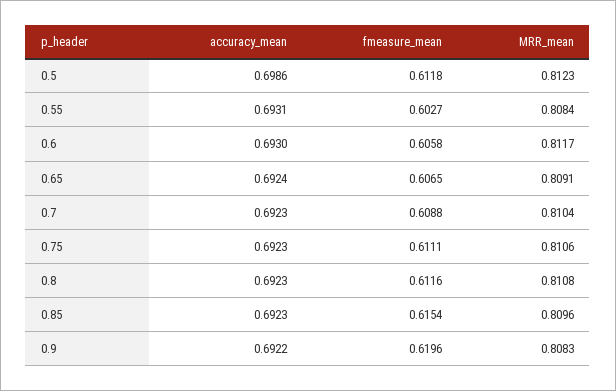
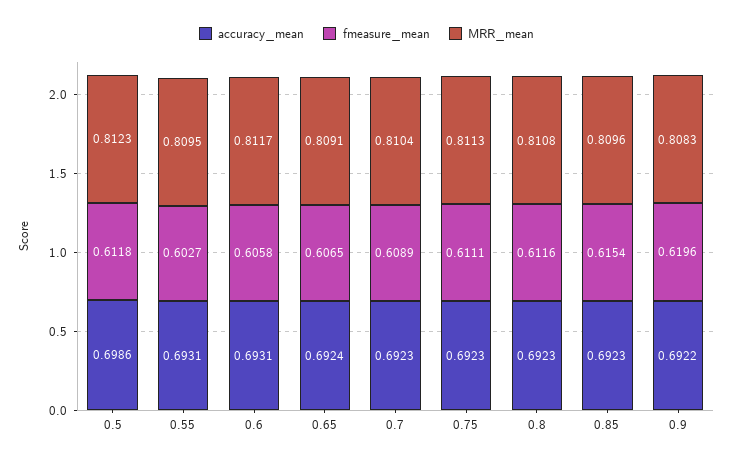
MRR_mean, 0.55: 0.8084 -> 0.8095
accuracy_mean, 0.6: 0.693 -> 0.6931
fmeasure_mean, 0.7: 0.6088 -> 0.6089
MRR_mean, 0.75: 0.8106 -> 0.8113

